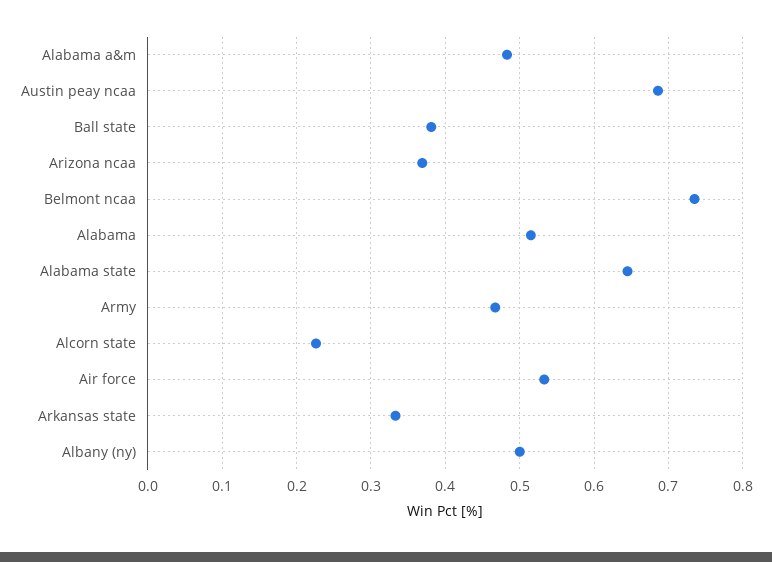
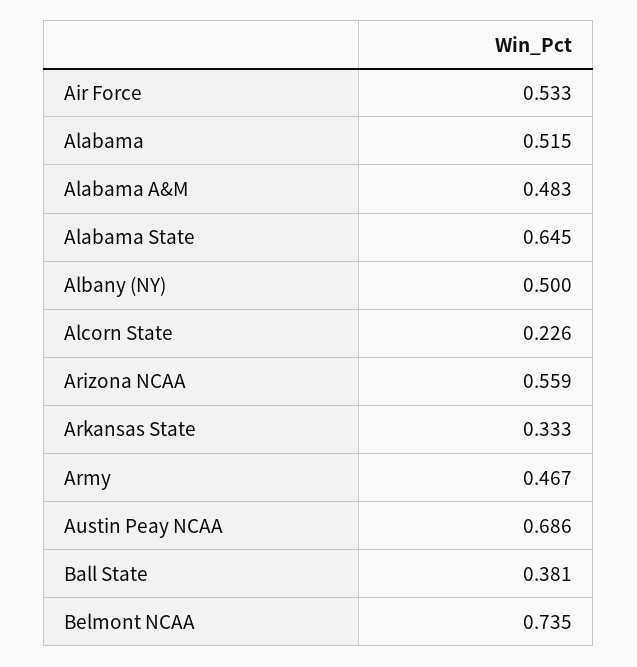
Arizona ncaa: 0.37 -> 0.559

